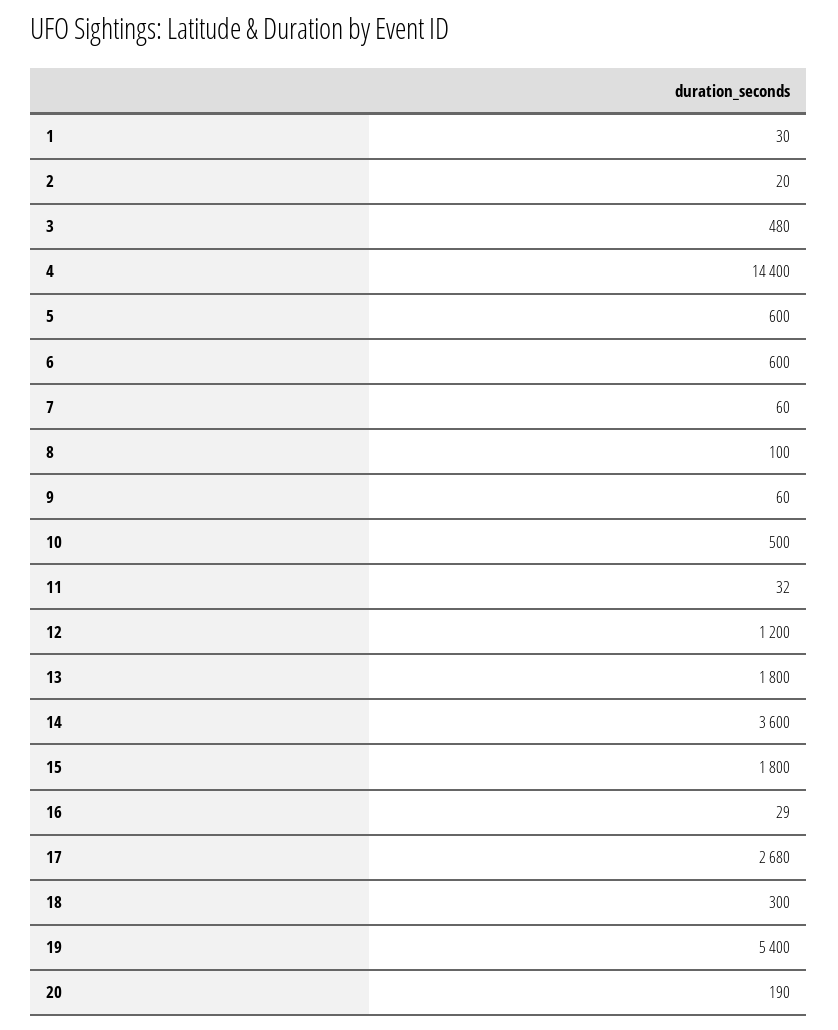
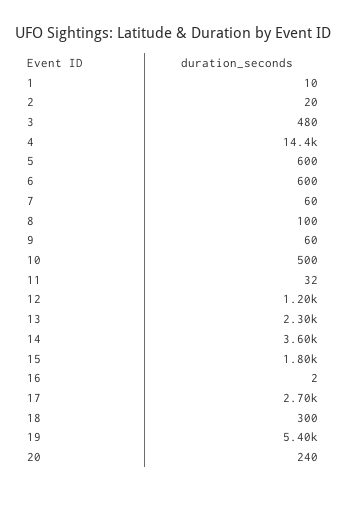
1: 30 -> 10
13: 1800 -> 2300
16: 29 -> 2
17: 2680 -> 2700
20: 190 -> 240

